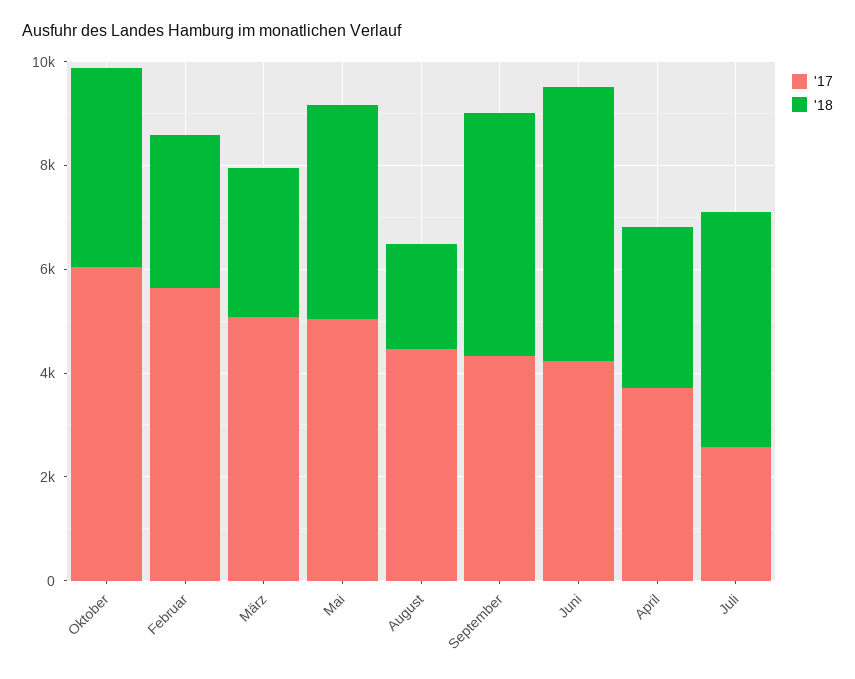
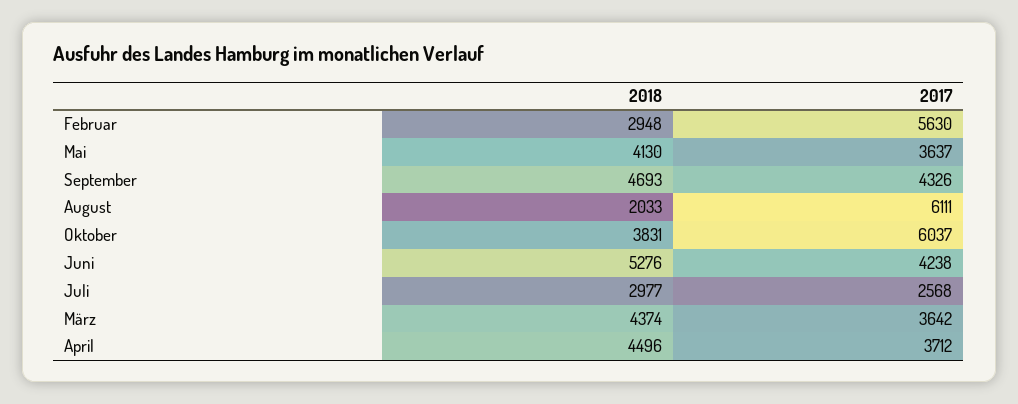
'17, März: 5000 -> 3642
'18, März: 3000 -> 4374
'17, Mai: 5000 -> 3637
'17, August: 4500 -> 6111
'18, April: 3000 -> 4496
'18, Juli: 4500 -> 2977

